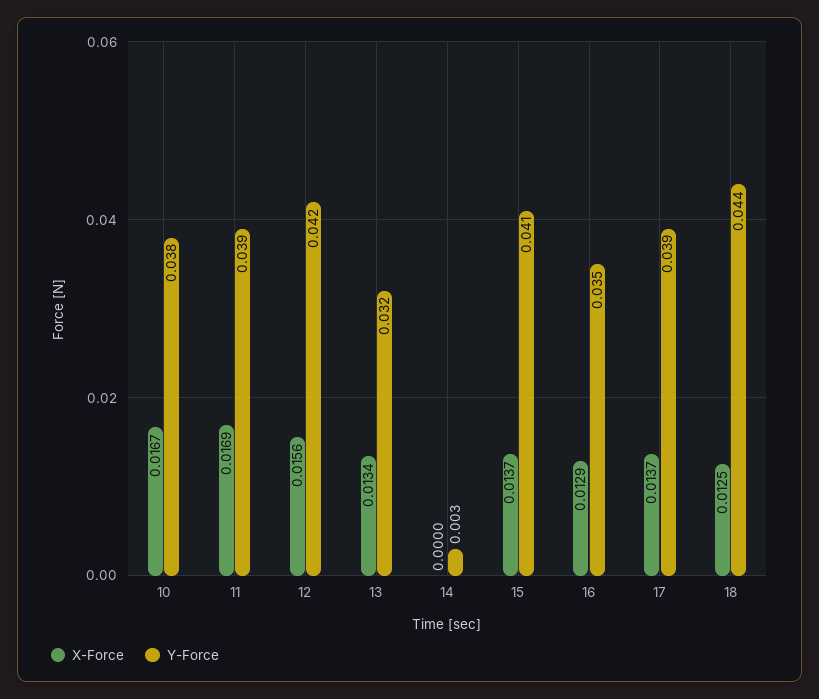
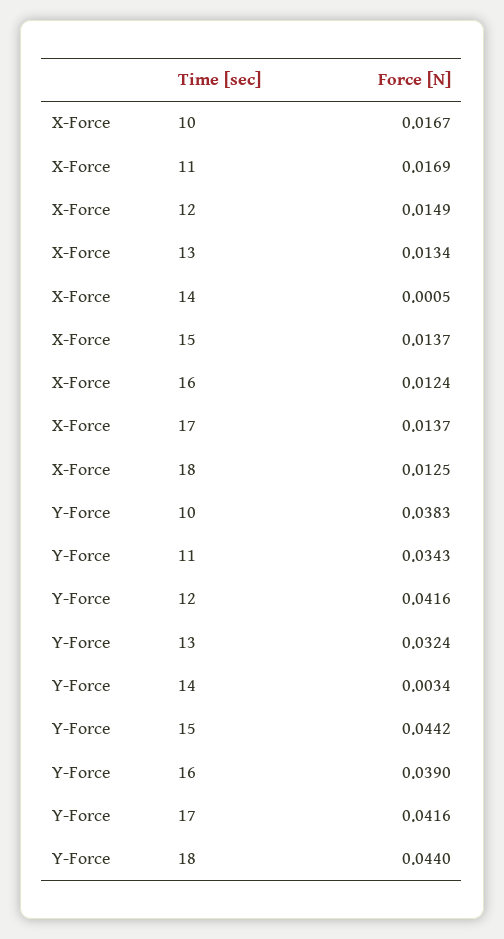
Y-Force, 11: 0.039 -> 0.0343
X-Force, 12: 0.0156 -> 0.0149
X-Force, 14: 0 -> 0.0005
Y-Force, 15: 0.041 -> 0.0442
X-Force, 16: 0.0129 -> 0.0124
Y-Force, 16: 0.035 -> 0.039
Y-Force, 17: 0.039 -> 0.0416

